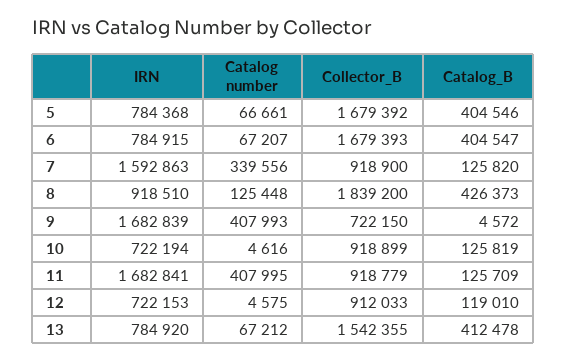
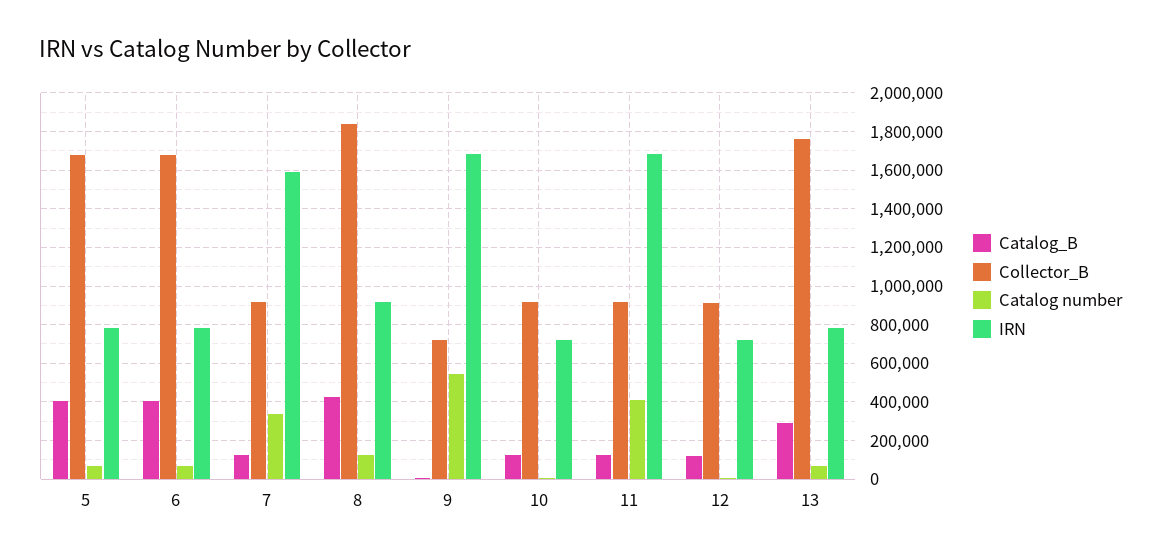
Catalog number, 9: 407993 -> 550000
Collector_B, 13: 1542355 -> 1750000
Catalog_B, 13: 412478 -> 300000

